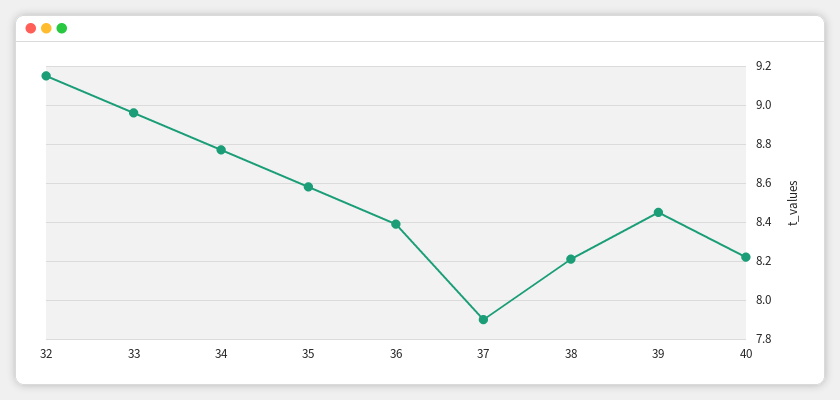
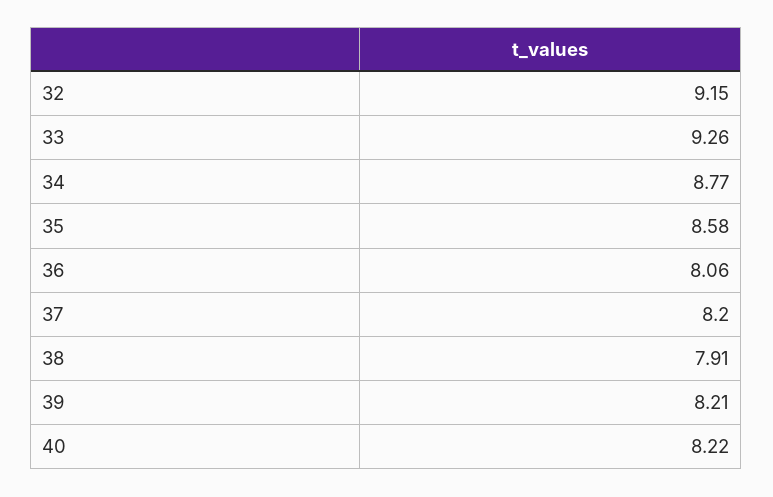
33: 8.95 -> 9.26
36: 8.4 -> 8.06
37: 7.9 -> 8.2
38: 8.2 -> 7.91
39: 8.45 -> 8.21

